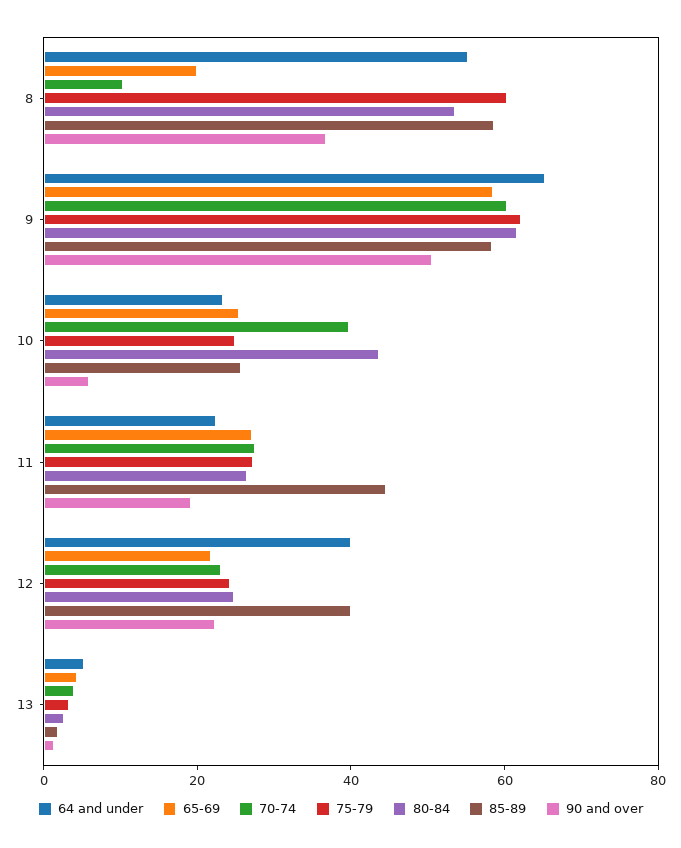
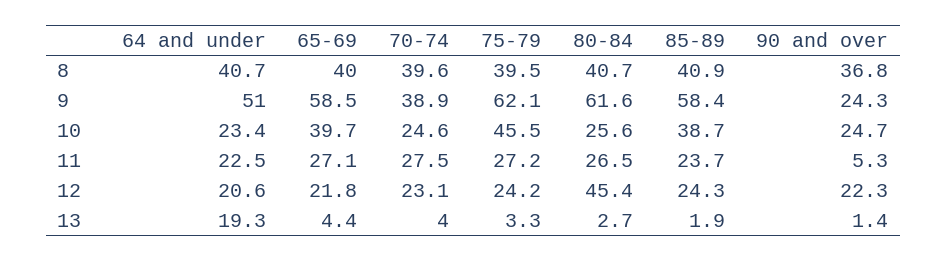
64 and under, 8: 55 -> 40.7
65-69, 8: 20 -> 40
70-74, 8: 10 -> 39.6
75-79, 8: 60 -> 39.5
80-84, 8: 55 -> 40.7
85-89, 8: 60 -> 40.9
64 and under, 9: 65 -> 51
70-74, 9: 60 -> 38.9
90 and over, 9: 50 -> 24.3
65-69, 10: 25 -> 39.7
70-74, 10: 40 -> 24.6
75-79, 10: 25 -> 45.5
80-84, 10: 45 -> 25.6
85-89, 10: 25 -> 38.7
90 and over, 10: 5 -> 24.7
85-89, 11: 45 -> 23.7
90 and over, 11: 20 -> 5.3
64 and under, 12: 40 -> 20.6
80-84, 12: 25 -> 45.4
85-89, 12: 40 -> 24.3
64 and under, 13: 5 -> 19.3

